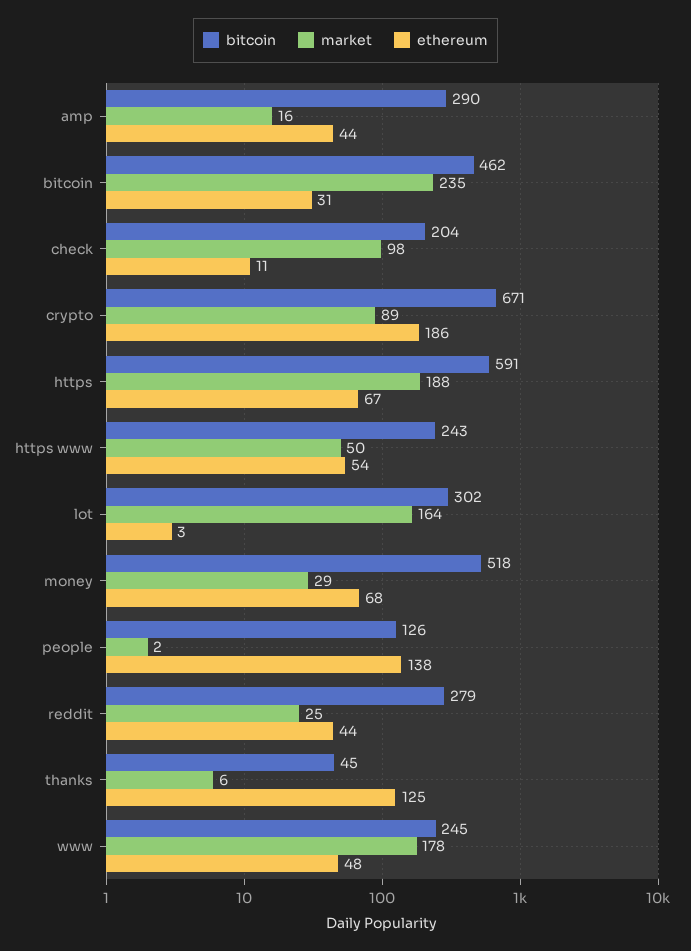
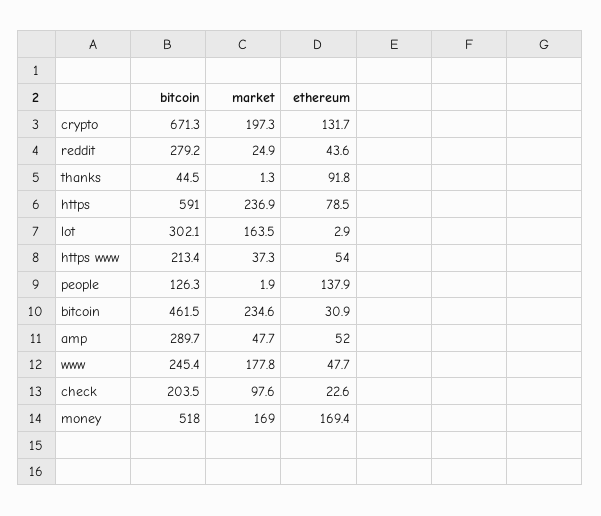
market, amp: 16 -> 47.7
ethereum, amp: 44 -> 52
ethereum, check: 11 -> 22.6
market, crypto: 89 -> 197.3
ethereum, crypto: 186 -> 131.7
market, https: 188 -> 236.9
ethereum, https: 67 -> 78.5
bitcoin, https www: 243 -> 213.4
market, https www: 50 -> 37.3
market, money: 29 -> 169
ethereum, money: 68 -> 169.4
market, thanks: 6 -> 1.3
ethereum, thanks: 125 -> 91.8

